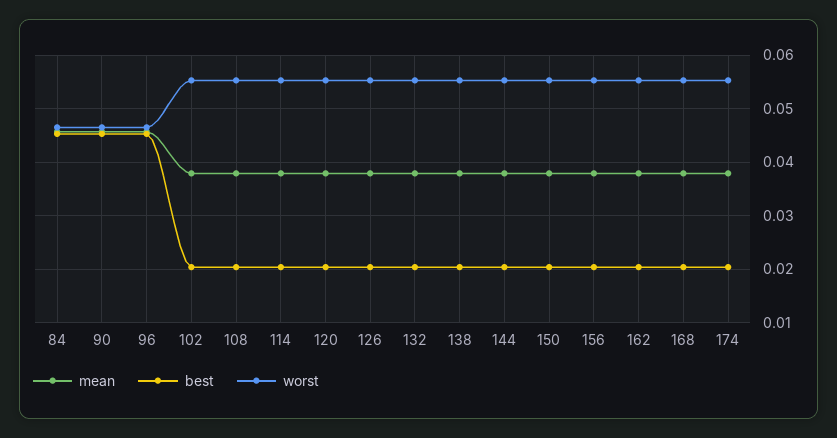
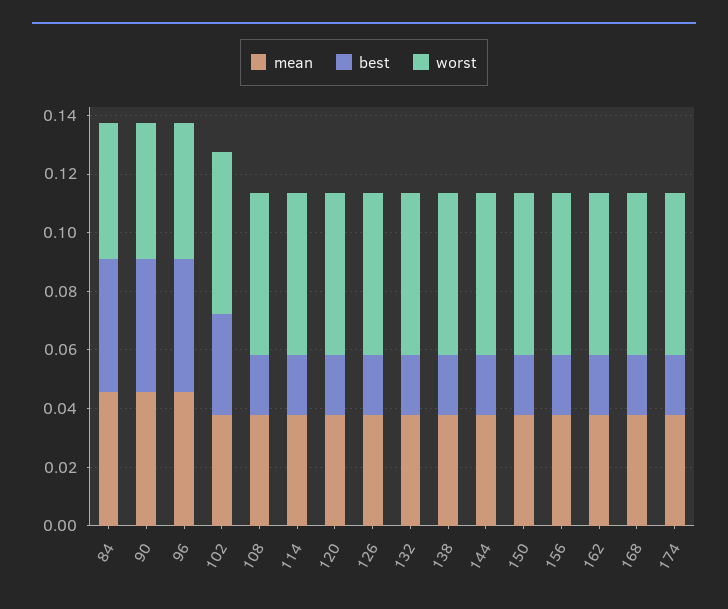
best, 102: 0.02 -> 0.035

